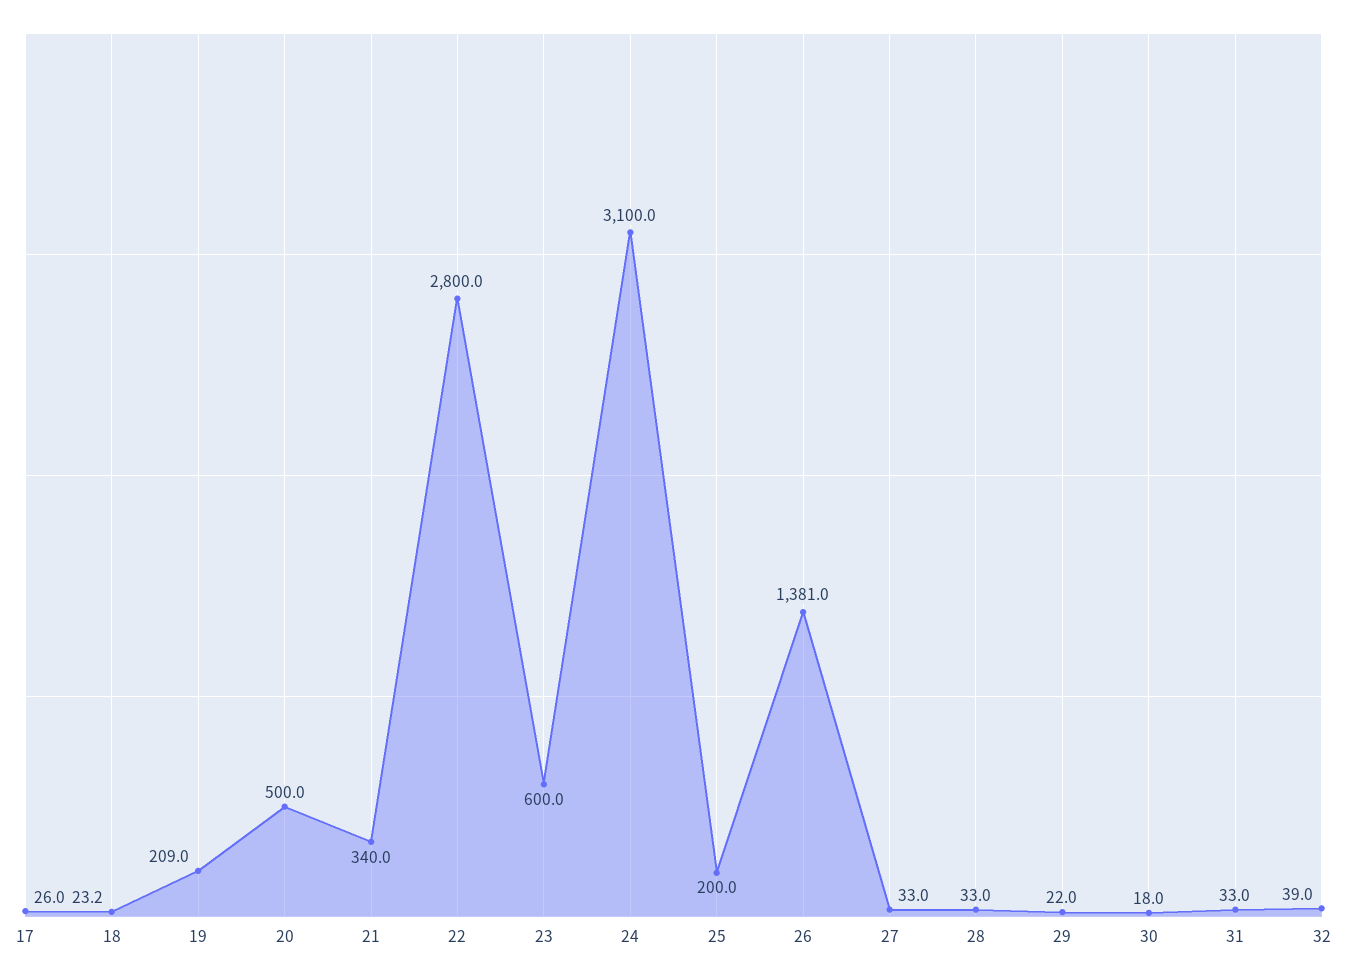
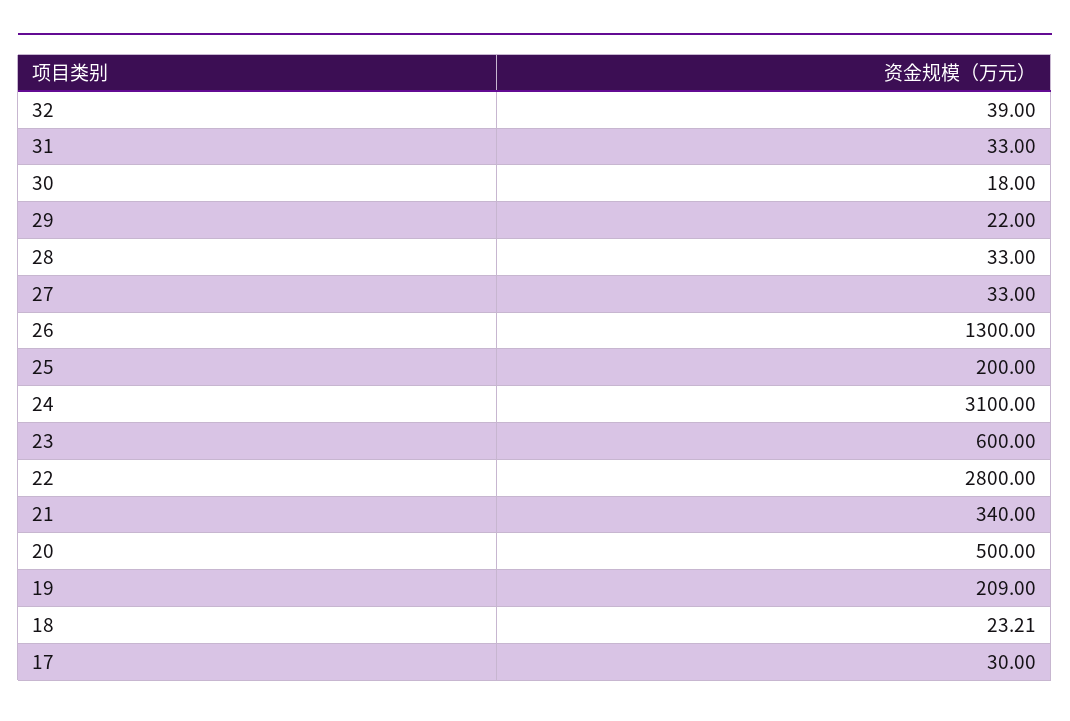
17: 26 -> 30
26: 1381 -> 1300

